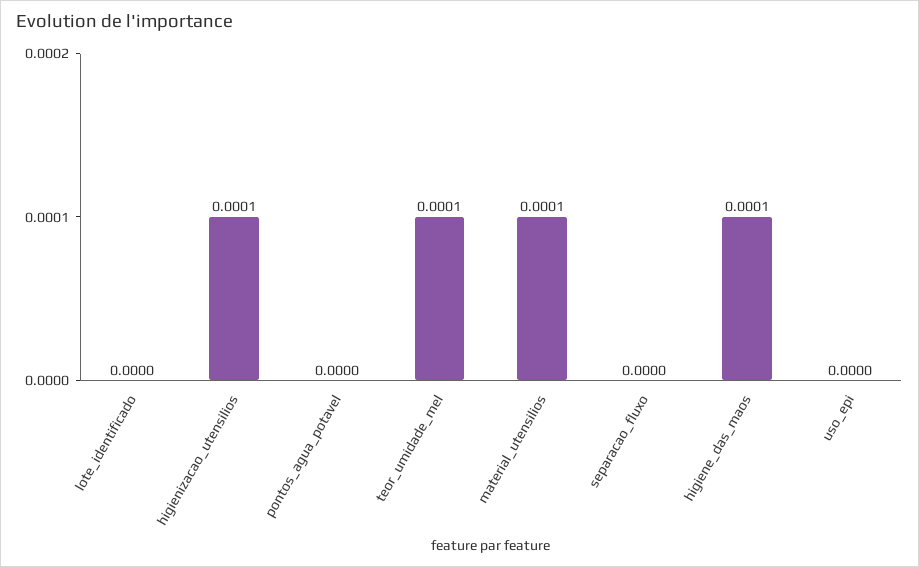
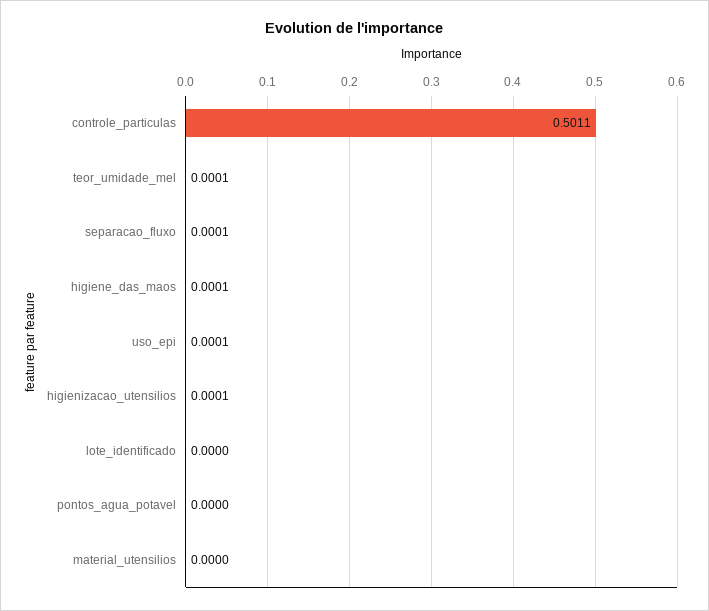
material_utensilios: 0.0001 -> 0
separacao_fluxo: 0 -> 0.0001
uso_epi: 0 -> 0.0001
controle_particulas: none -> 0.5011

